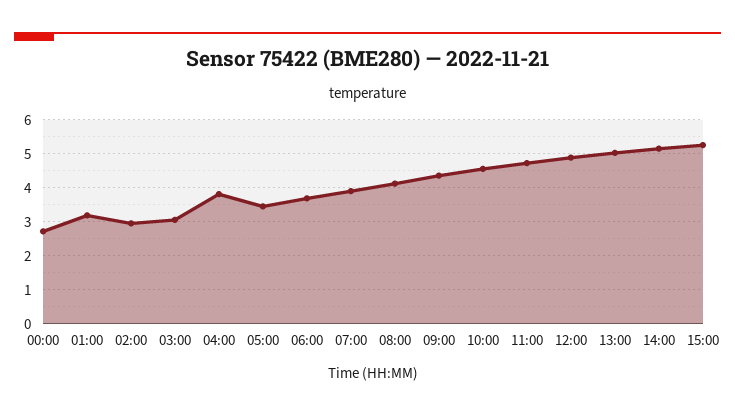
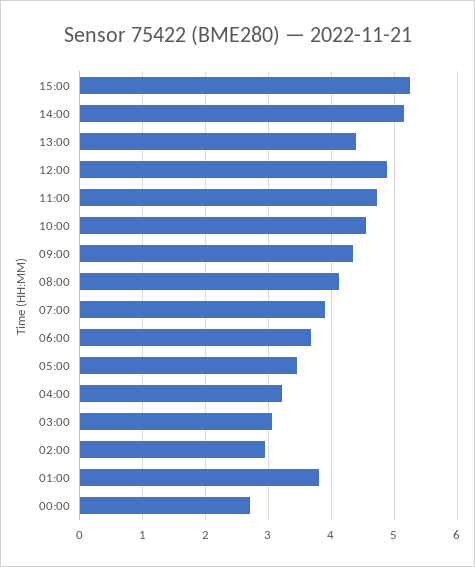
01:00: 3.2 -> 3.8
04:00: 3.8 -> 3.2
13:00: 5 -> 4.4

